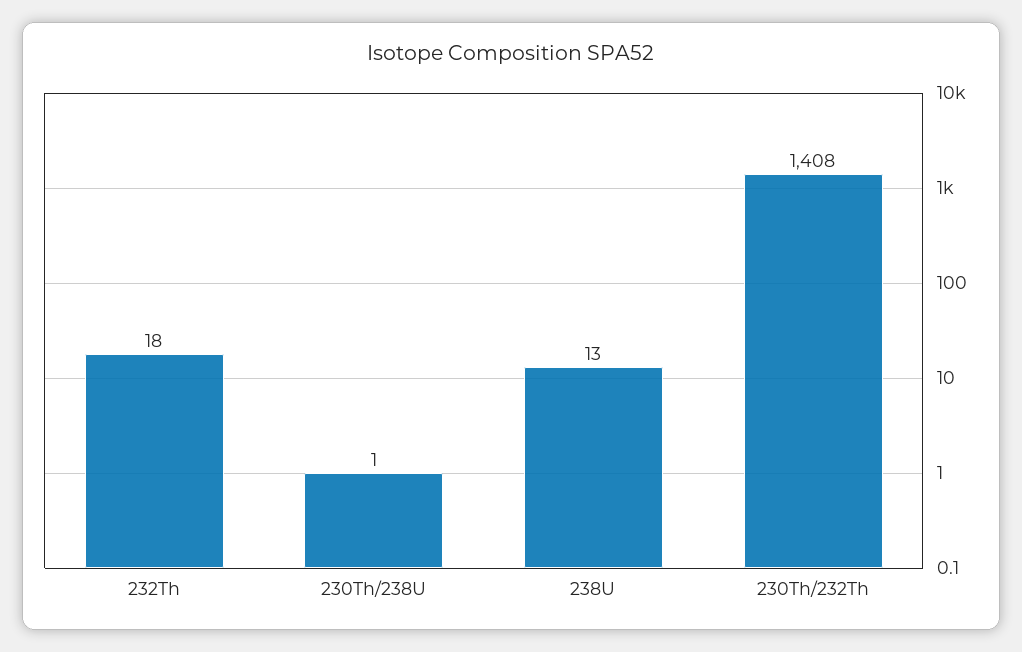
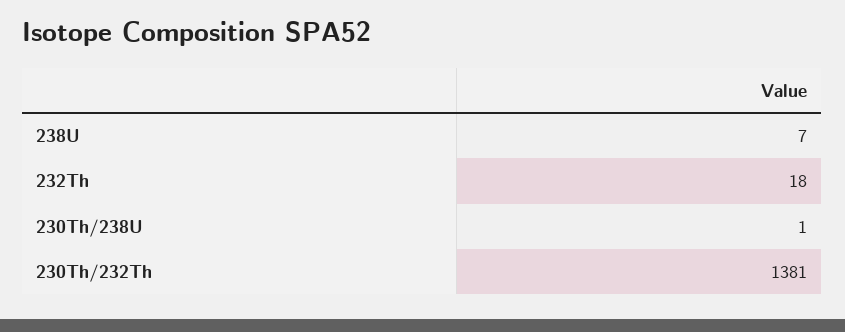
238U: 13 -> 7
230Th/232Th: 1408 -> 1381

